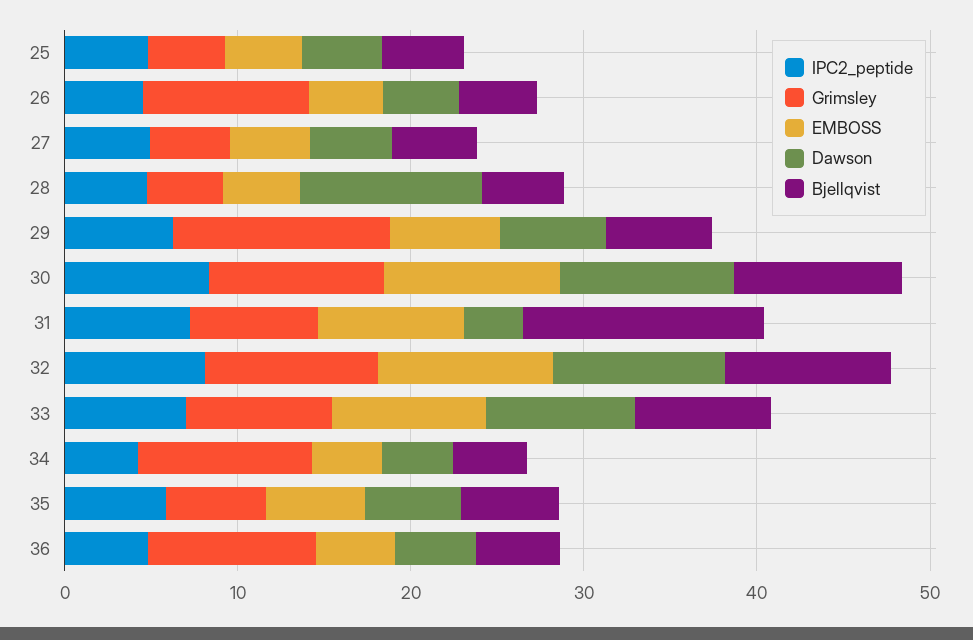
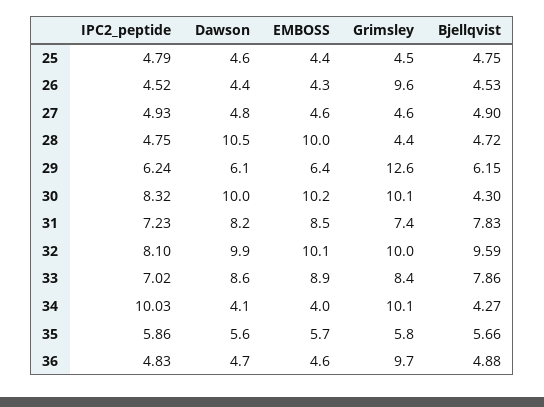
EMBOSS, 28: 4 -> 10
Bjellqvist, 30: 10 -> 4.3
Dawson, 31: 4 -> 8.2
Bjellqvist, 31: 14 -> 7.83
IPC2_peptide, 34: 4 -> 10.03

